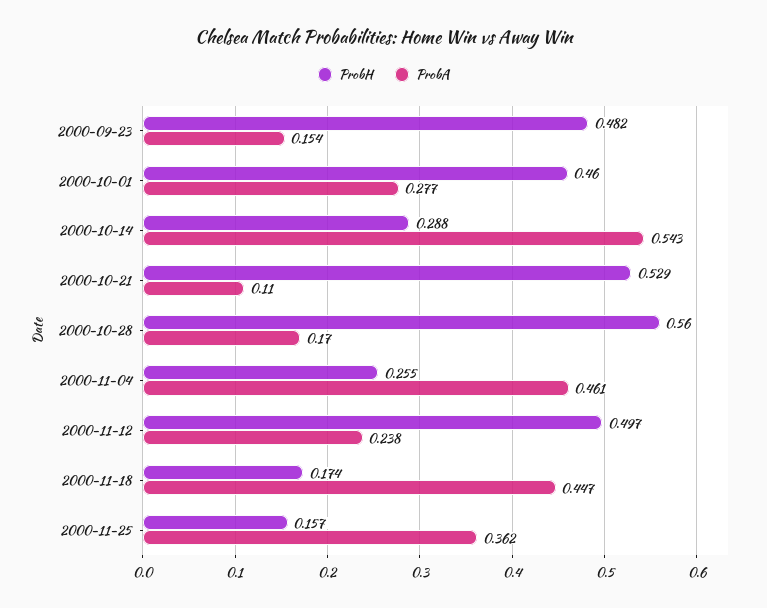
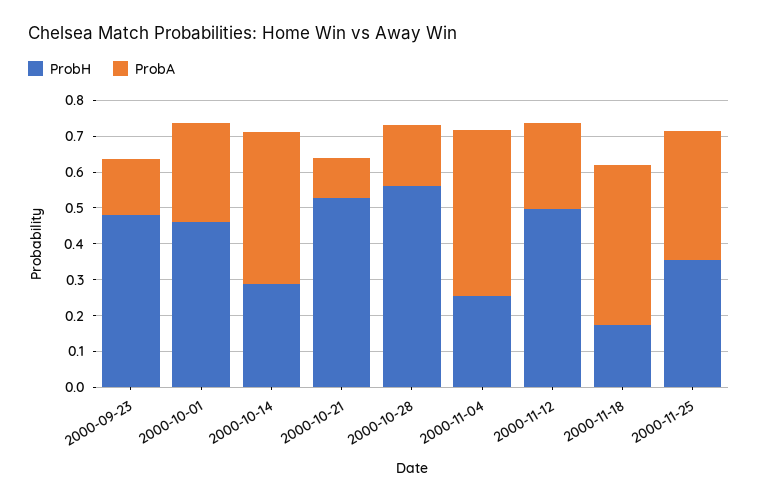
ProbA, 2000-10-14: 0.543 -> 0.425
ProbH, 2000-11-25: 0.157 -> 0.35

